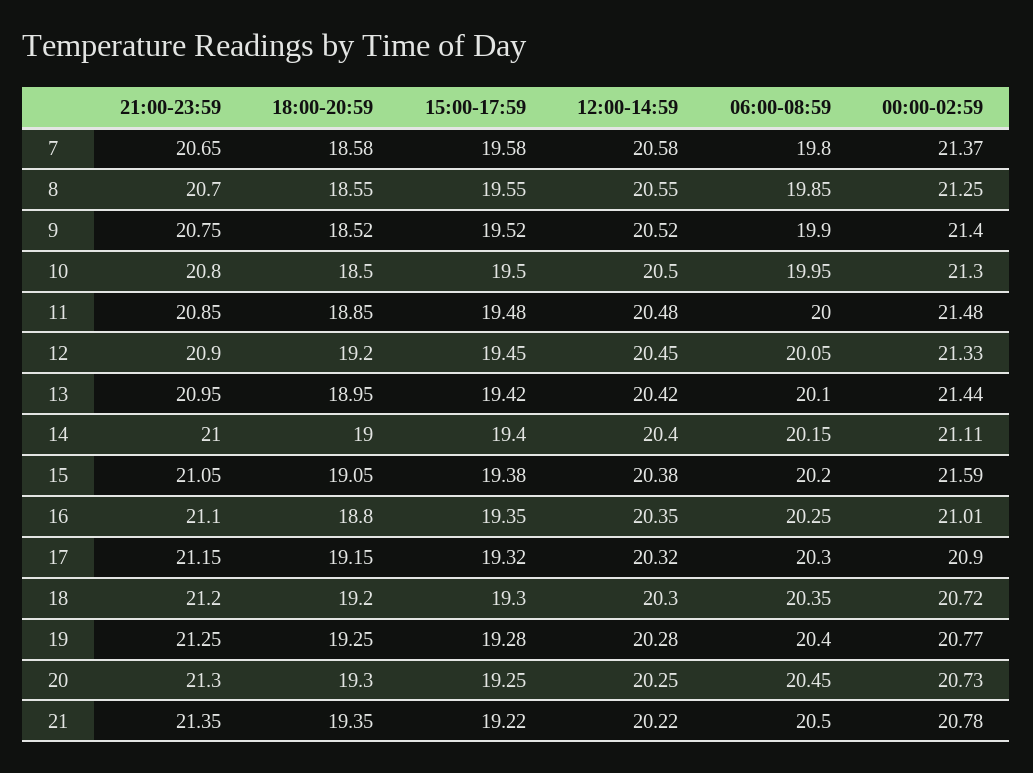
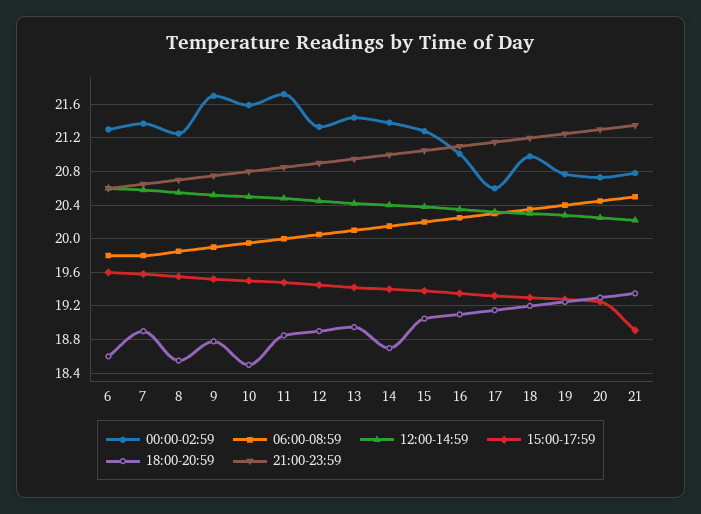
18:00-20:59, 7: 18.58 -> 18.9
18:00-20:59, 9: 18.52 -> 18.8
00:00-02:59, 9: 21.4 -> 21.7
00:00-02:59, 10: 21.3 -> 21.6
00:00-02:59, 11: 21.48 -> 21.7
18:00-20:59, 12: 19.2 -> 18.9
18:00-20:59, 14: 19 -> 18.7
00:00-02:59, 14: 21.11 -> 21.4
00:00-02:59, 15: 21.59 -> 21.3
18:00-20:59, 16: 18.8 -> 19.1
00:00-02:59, 17: 20.9 -> 20.6
00:00-02:59, 18: 20.72 -> 21
15:00-17:59, 21: 19.22 -> 18.9
00:00-02:59, 6: none -> 21.3
06:00-08:59, 6: none -> 19.8
12:00-14:59, 6: none -> 20.6
15:00-17:59, 6: none -> 19.6
18:00-20:59, 6: none -> 18.6
21:00-23:59, 6: none -> 20.6

